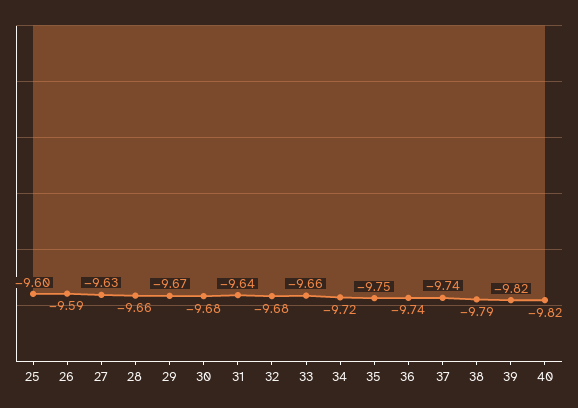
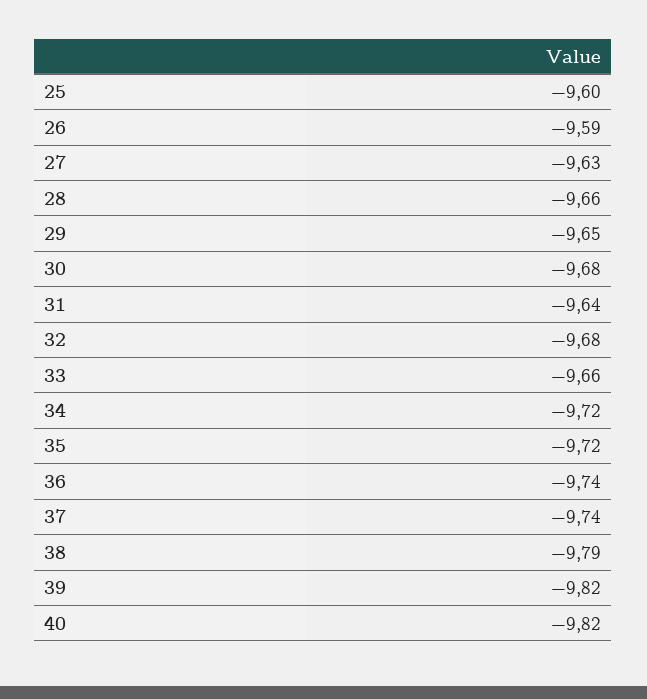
29: -9.67 -> -9.65
35: -9.75 -> -9.72

